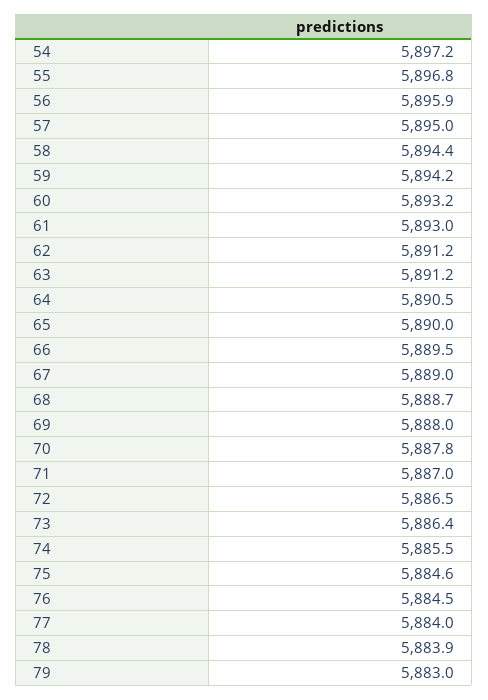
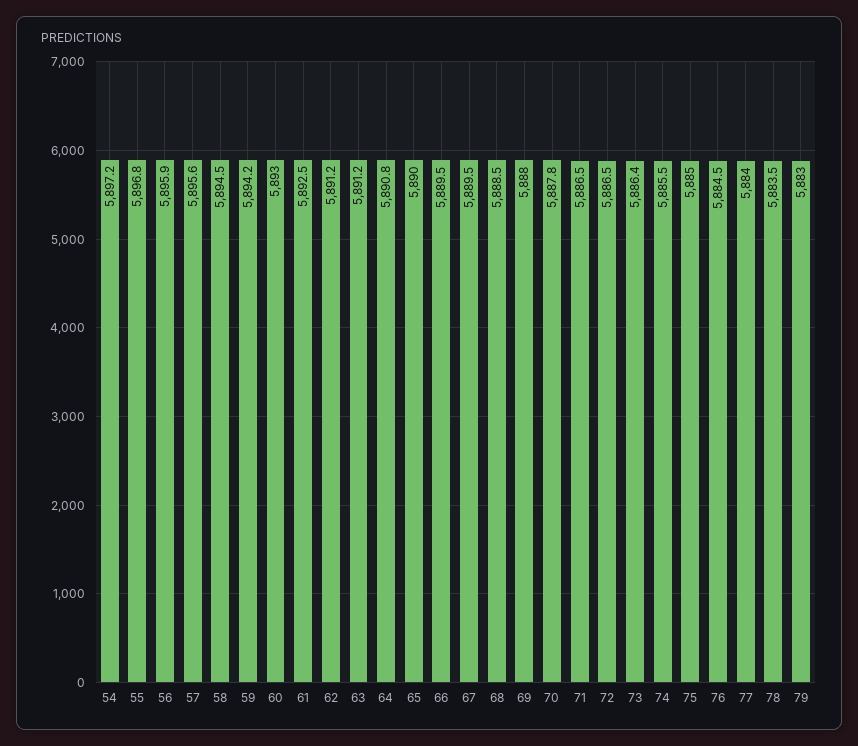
57: 5895 -> 5895.6
58: 5894.4 -> 5894.5
60: 5893.2 -> 5893
61: 5893 -> 5892.5
64: 5890.5 -> 5890.8
67: 5889 -> 5889.5
68: 5888.7 -> 5888.5
71: 5887 -> 5886.5
75: 5884.6 -> 5885
78: 5883.9 -> 5883.5

